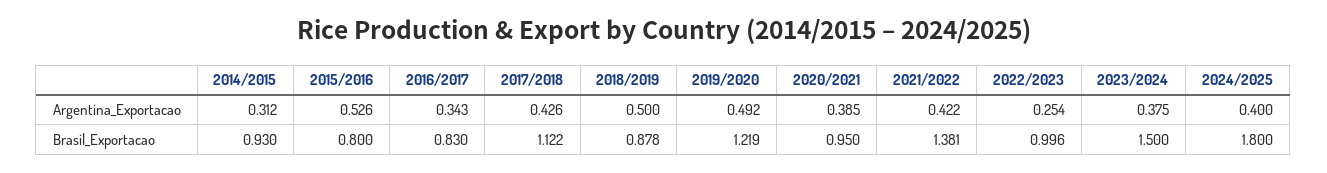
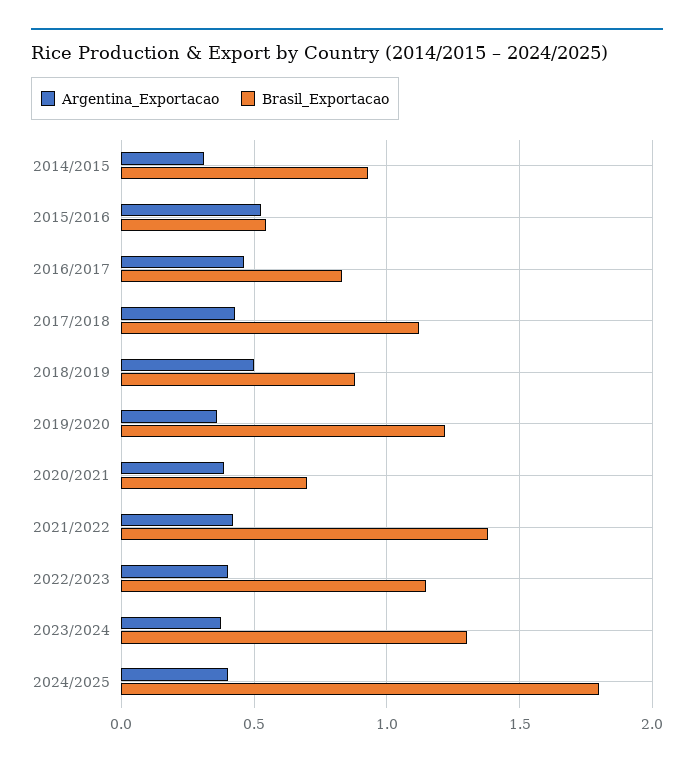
Argentina_Exportacao, 2016/2017: 0.343 -> 0.45
Argentina_Exportacao, 2019/2020: 0.492 -> 0.35
Argentina_Exportacao, 2022/2023: 0.254 -> 0.4
Brasil_Exportacao, 2015/2016: 0.8 -> 0.55
Brasil_Exportacao, 2020/2021: 0.95 -> 0.7
Brasil_Exportacao, 2022/2023: 0.996 -> 1.15
Brasil_Exportacao, 2023/2024: 1.5 -> 1.3

